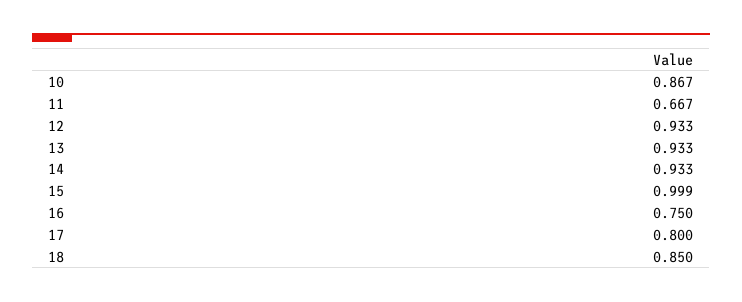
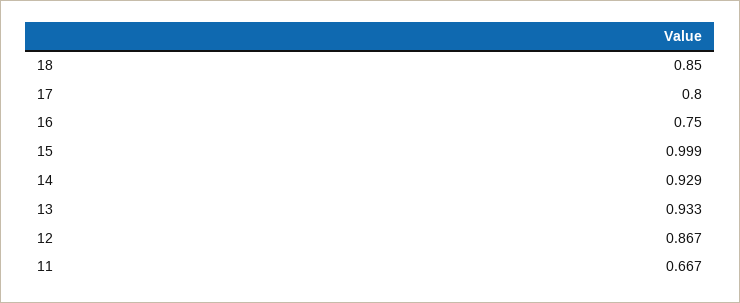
10: 0.867 -> none
12: 0.933 -> 0.867
14: 0.933 -> 0.929

